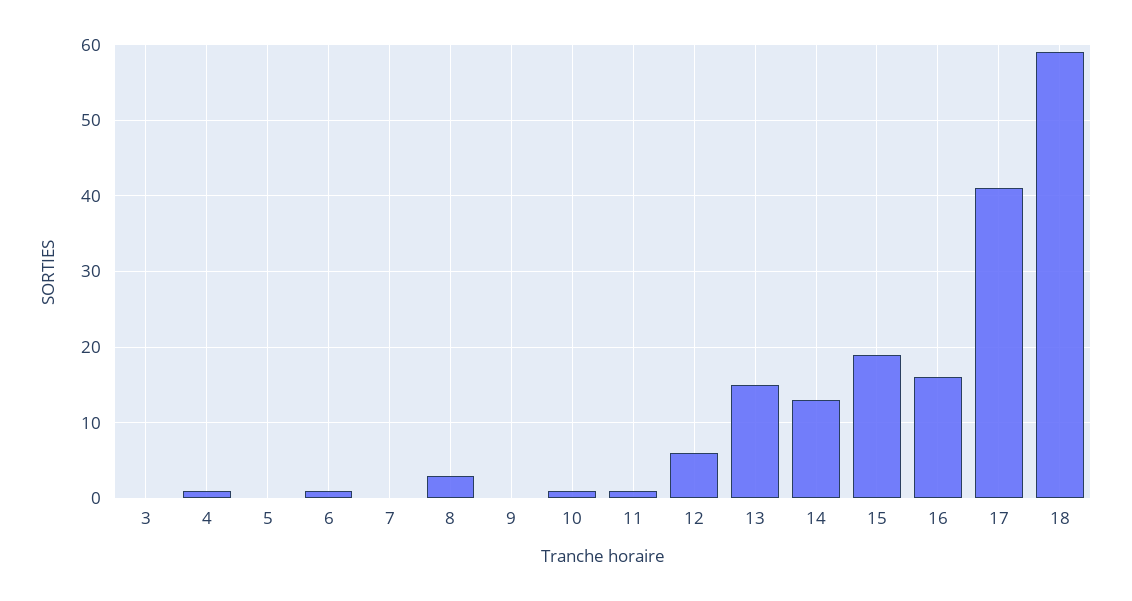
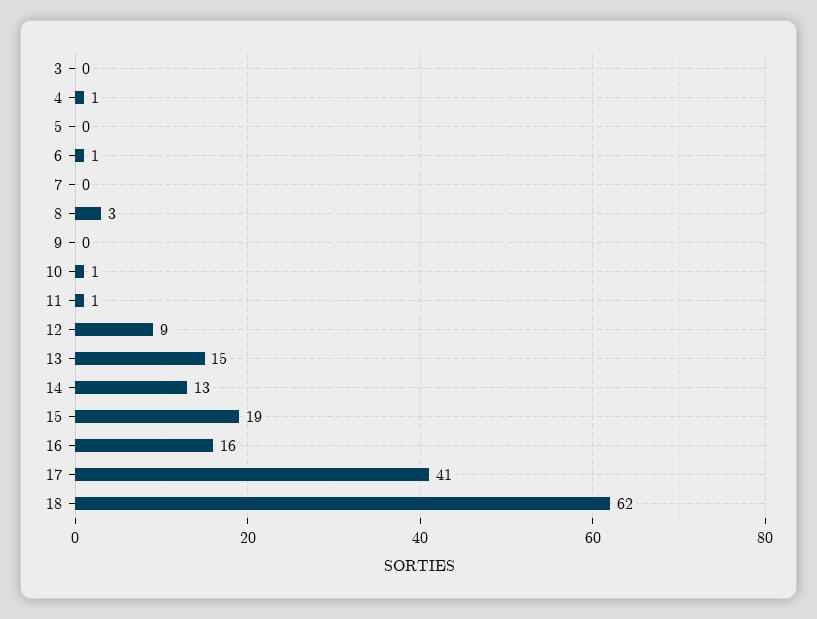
12: 6 -> 9
18: 59 -> 62

